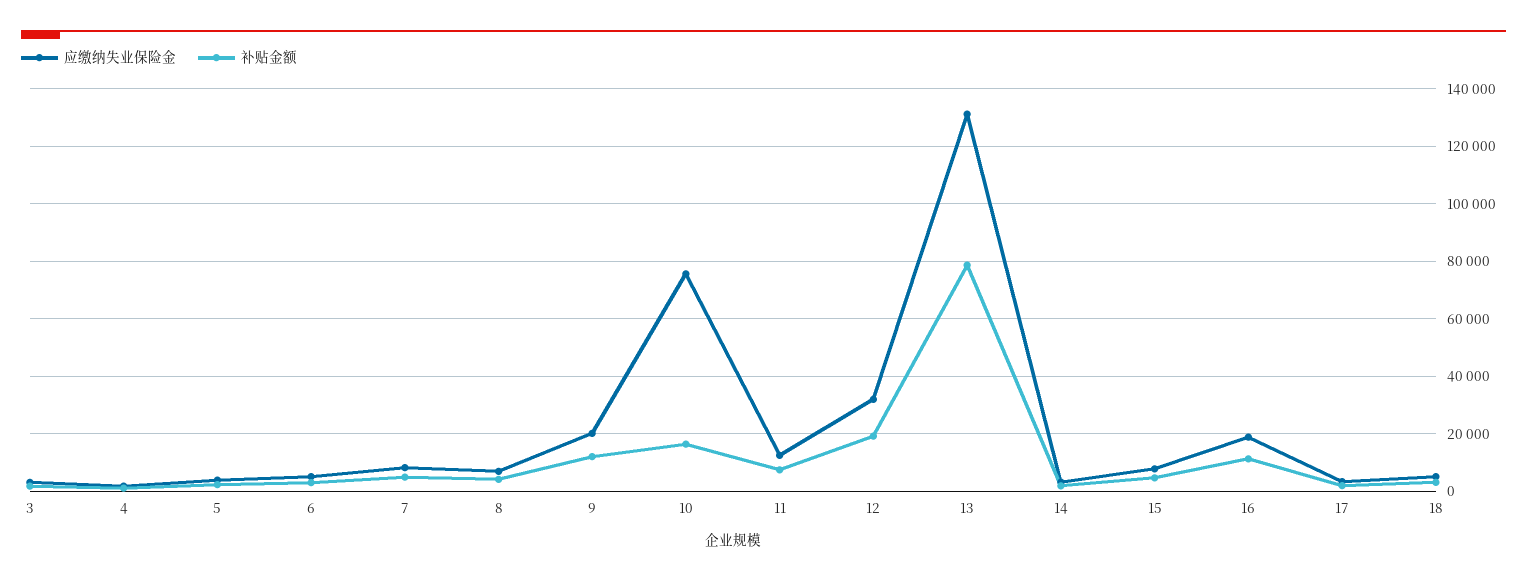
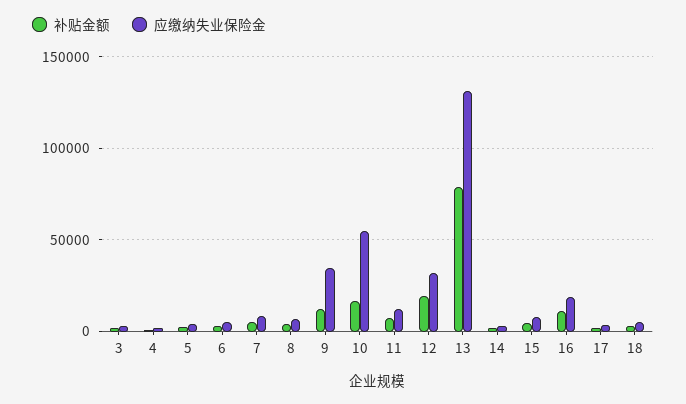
应缴纳失业保险金, 9: 20000 -> 35000
应缴纳失业保险金, 10: 75000 -> 55000

